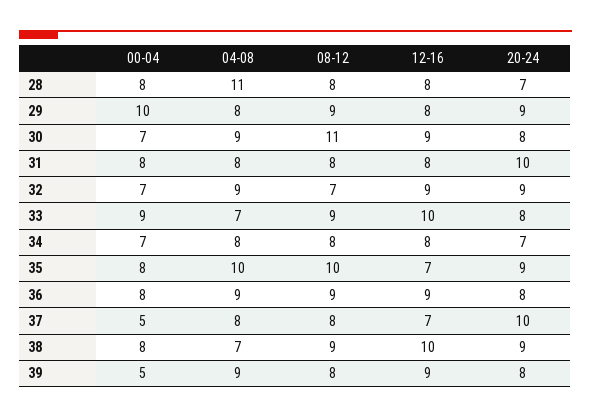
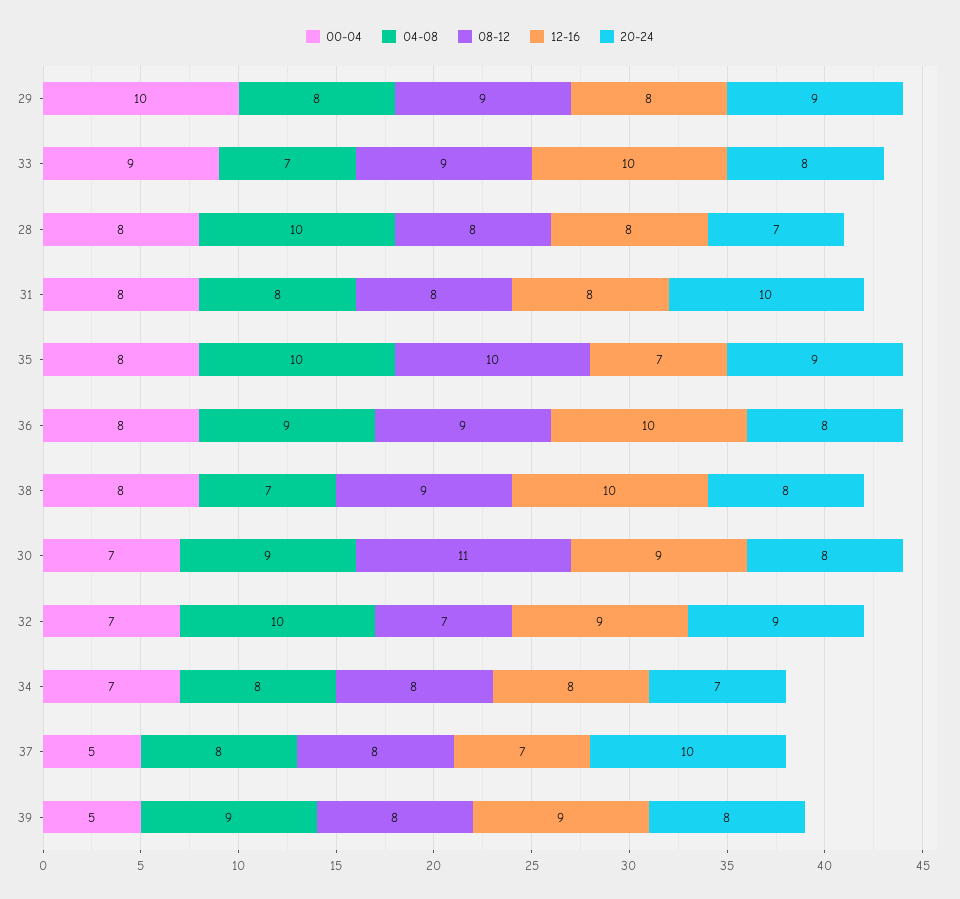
04-08, 28: 11 -> 10
04-08, 32: 9 -> 10
12-16, 36: 9 -> 10
20-24, 38: 9 -> 8

